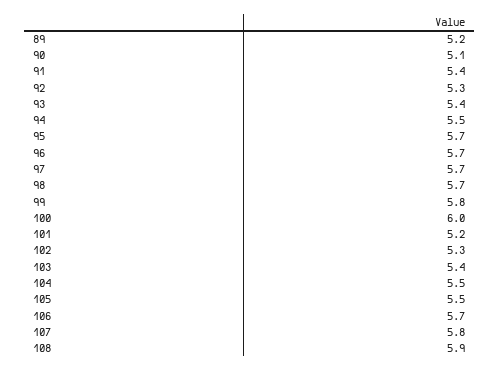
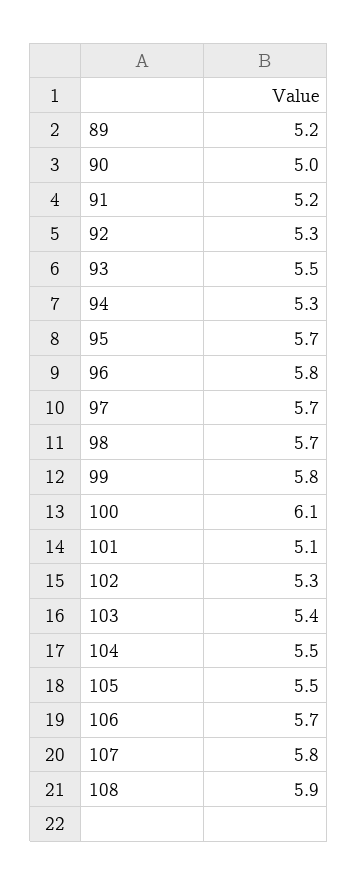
90: 5.1 -> 5
91: 5.4 -> 5.2
93: 5.4 -> 5.5
94: 5.5 -> 5.3
96: 5.7 -> 5.8
100: 6 -> 6.1
101: 5.2 -> 5.1

